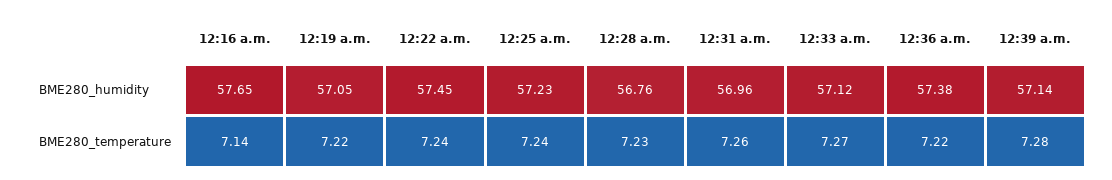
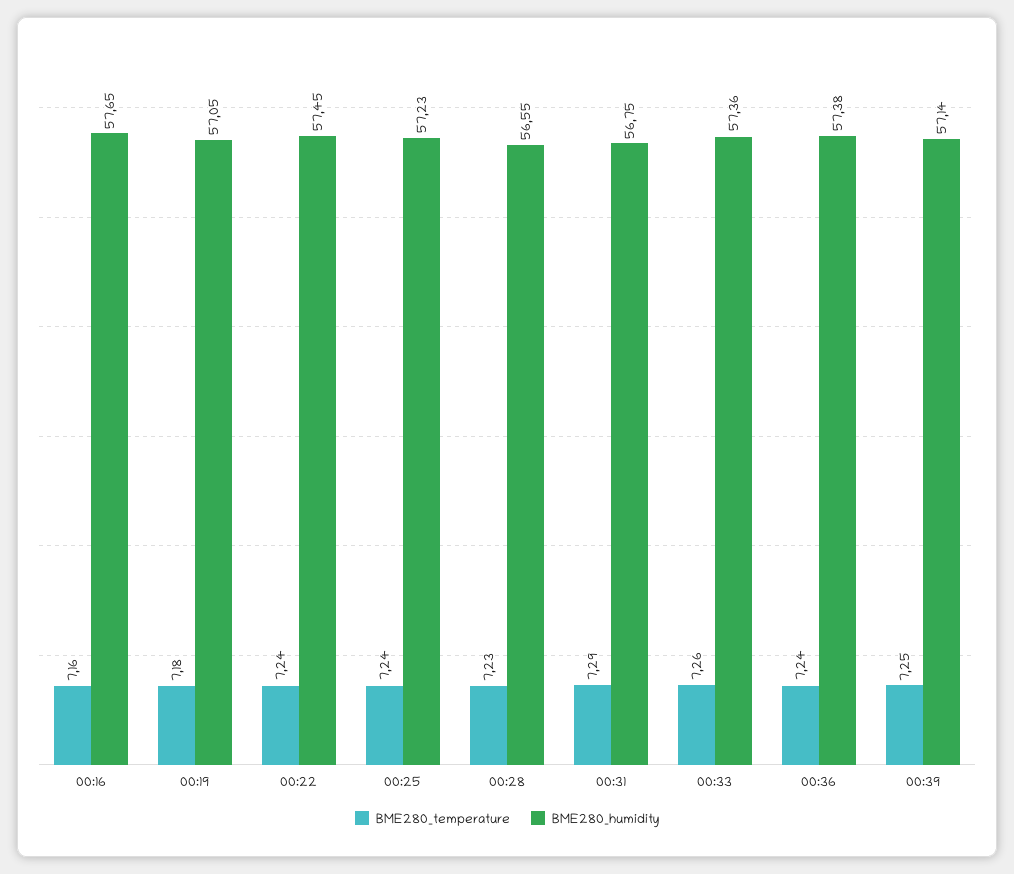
BME280_humidity, 12:28 a.m.: 56.76 -> 56.55
BME280_humidity, 12:31 a.m.: 56.96 -> 56.75
BME280_humidity, 12:33 a.m.: 57.12 -> 57.36
BME280_temperature, 12:16 a.m.: 7.14 -> 7.16
BME280_temperature, 12:19 a.m.: 7.22 -> 7.18
BME280_temperature, 12:31 a.m.: 7.26 -> 7.29
BME280_temperature, 12:33 a.m.: 7.27 -> 7.26
BME280_temperature, 12:36 a.m.: 7.22 -> 7.24
BME280_temperature, 12:39 a.m.: 7.28 -> 7.25

